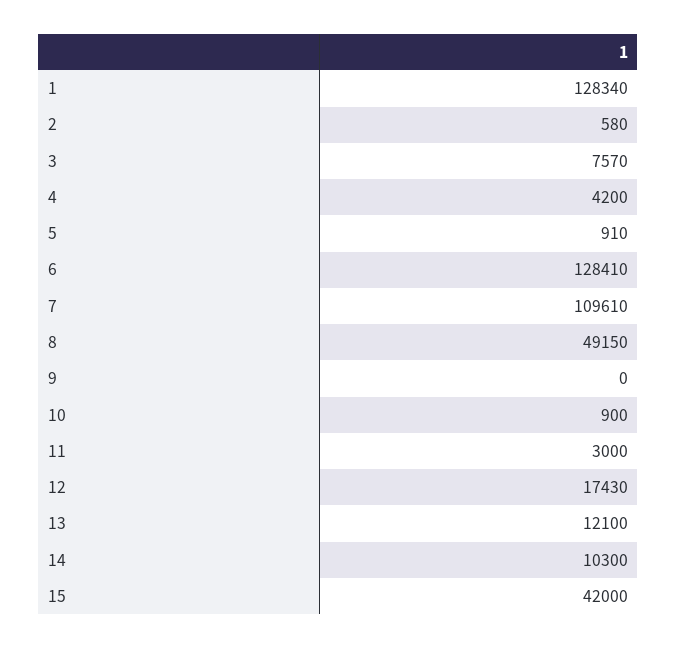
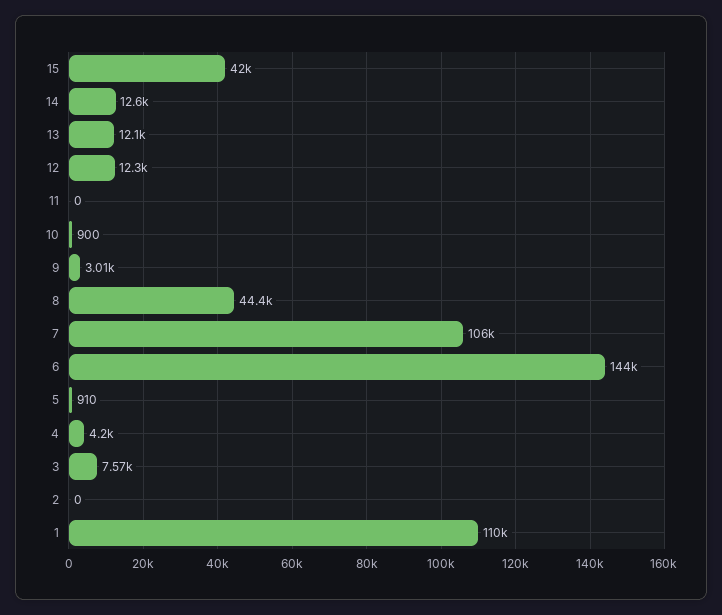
1: 128340 -> 110000
2: 580 -> 0
6: 128410 -> 144000
7: 109610 -> 106000
8: 49150 -> 44400
9: 0 -> 3010
11: 3000 -> 0
12: 17430 -> 12300
14: 10300 -> 12600

